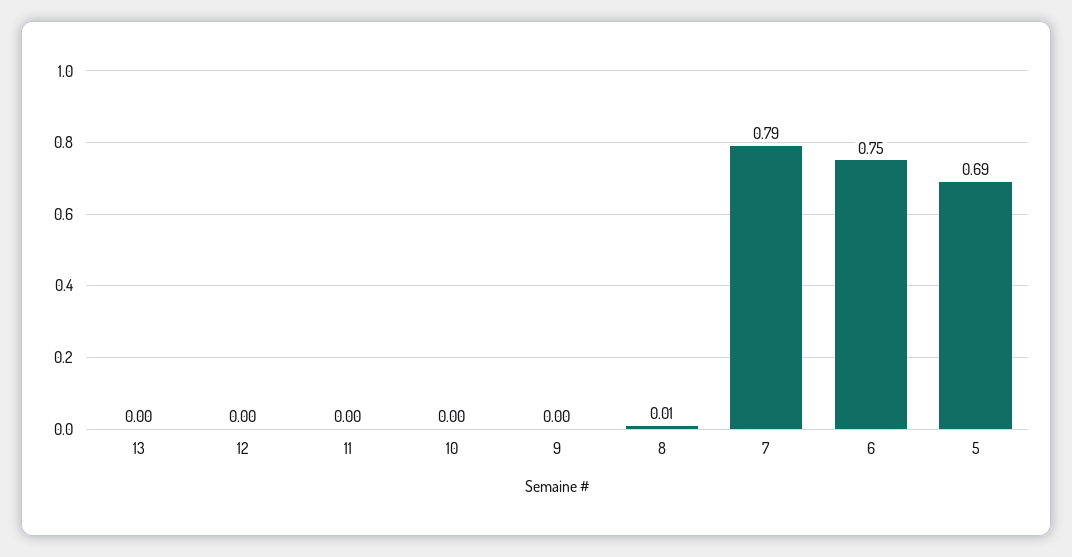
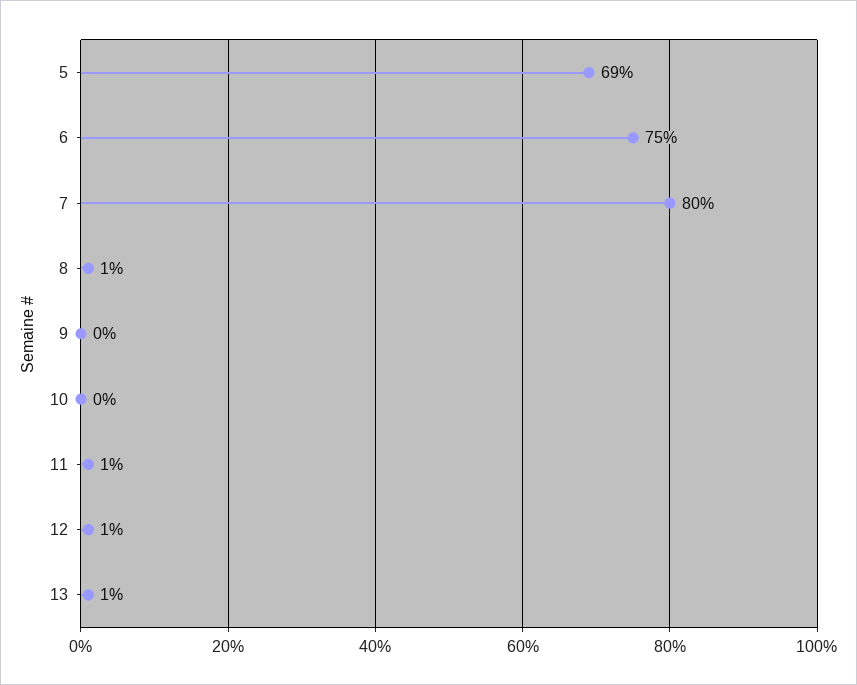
13: 0 -> 0.01
12: 0 -> 0.01
11: 0 -> 0.01
7: 0.79 -> 0.8

